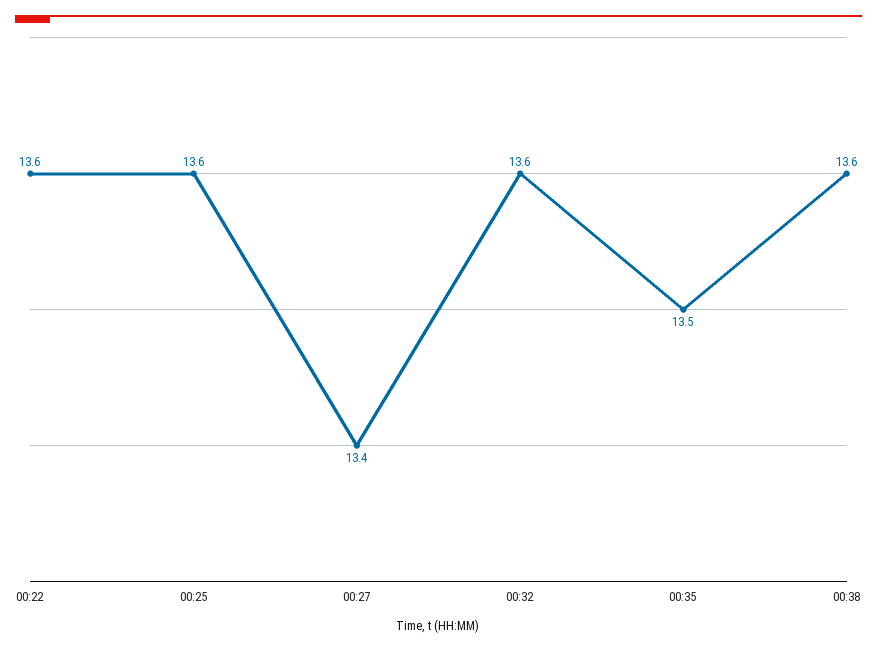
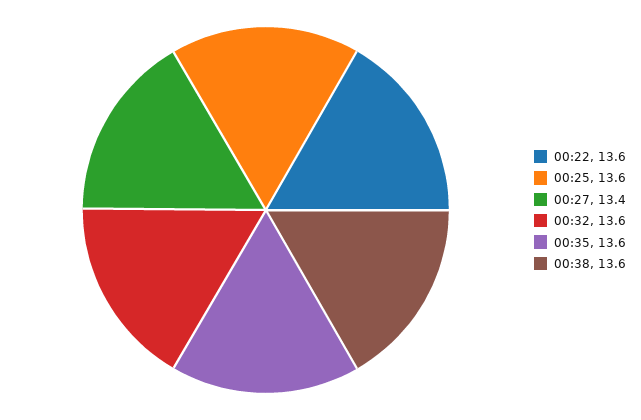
00:35: 13.5 -> 13.6

